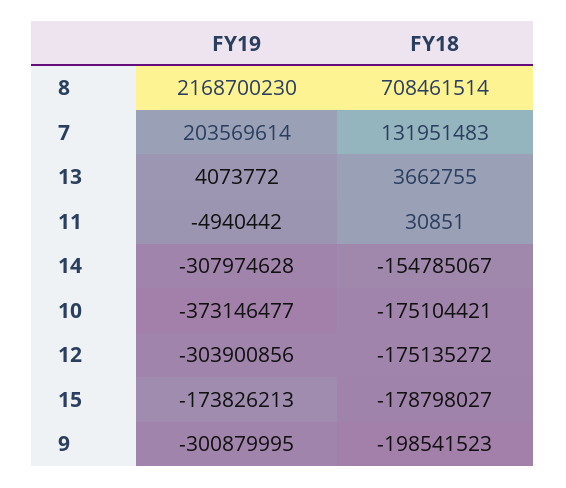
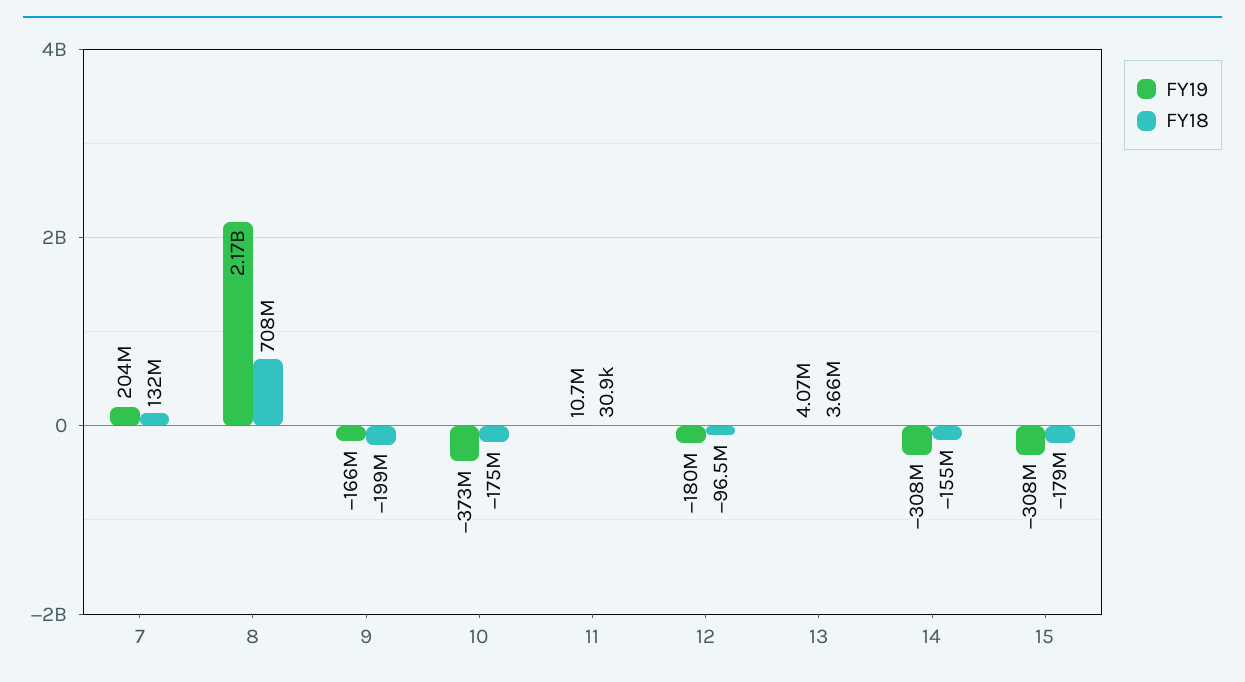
FY19, 11: -4940442 -> 10700000
FY19, 12: -303900856 -> -180000000
FY18, 12: -175135272 -> -96500000
FY19, 15: -173826213 -> -308000000
FY19, 9: -300879995 -> -166000000

